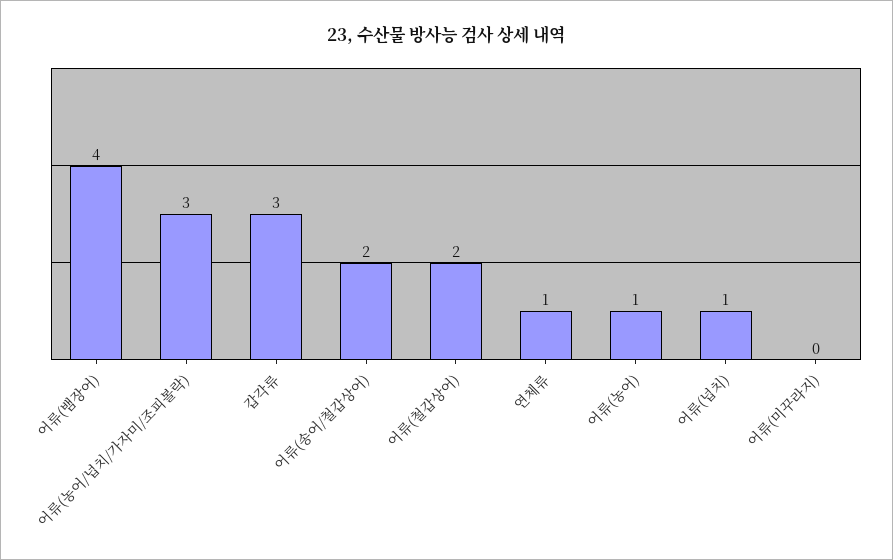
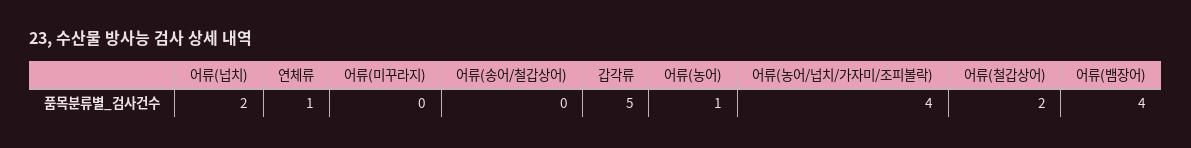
어류(농어/넙치/가자미/조피볼락): 3 -> 4
갑각류: 3 -> 5
어류(송어/철갑상어): 2 -> 0
어류(넙치): 1 -> 2

